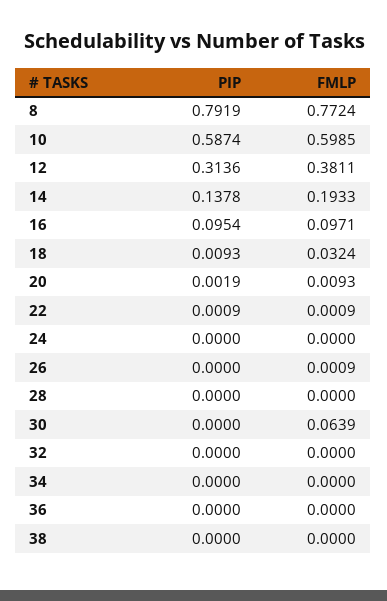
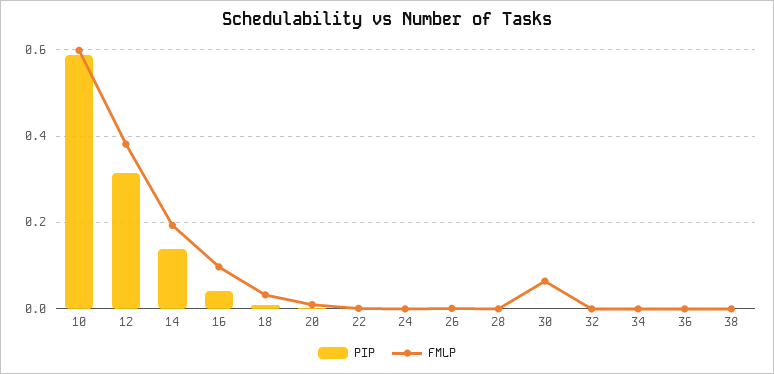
PIP, 8: 0.7919 -> none
FMLP, 8: 0.7724 -> none
PIP, 16: 0.0954 -> 0.04

